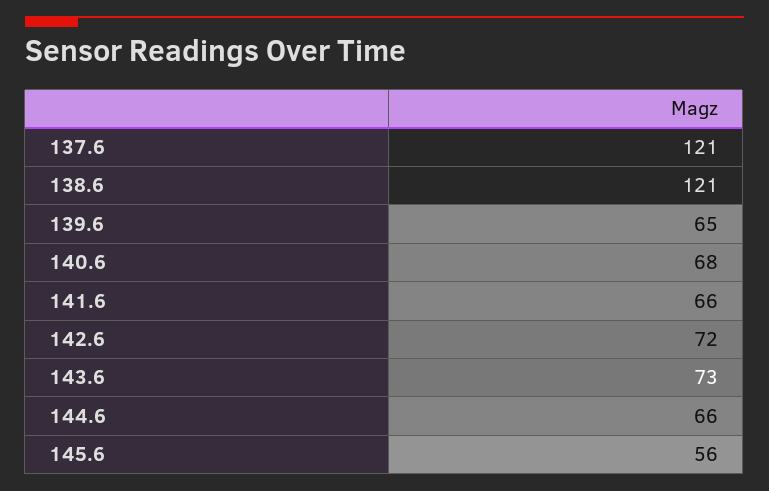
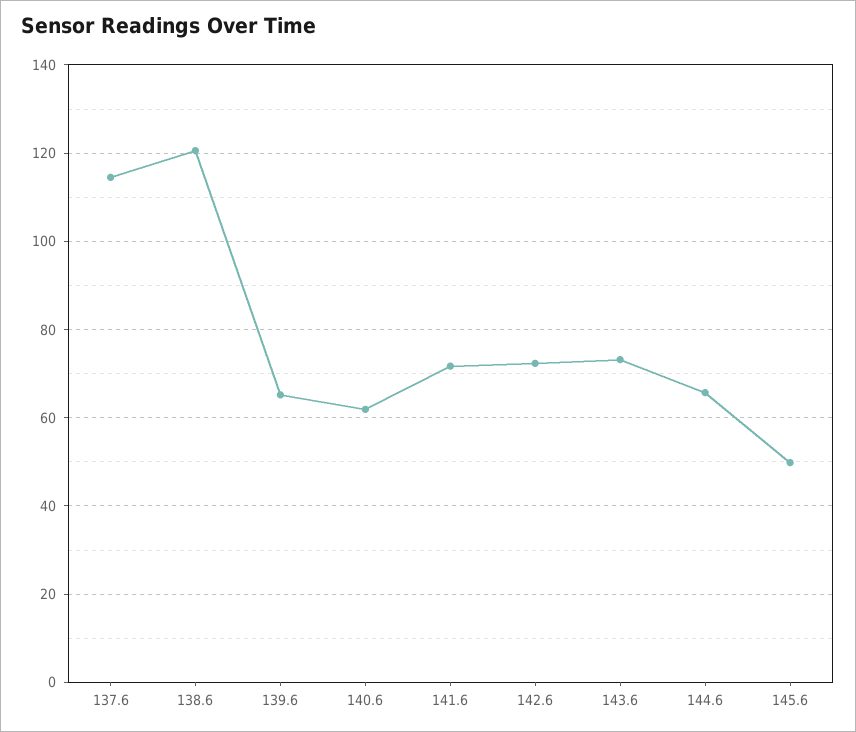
137.6: 121 -> 114
140.6: 68 -> 62
141.6: 66 -> 72
145.6: 56 -> 50

